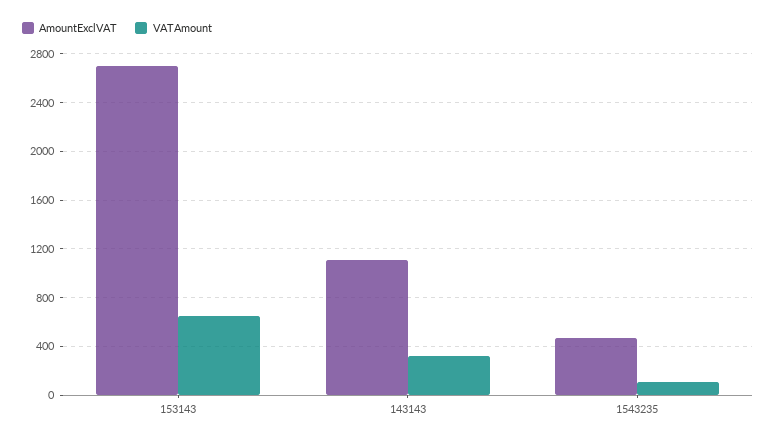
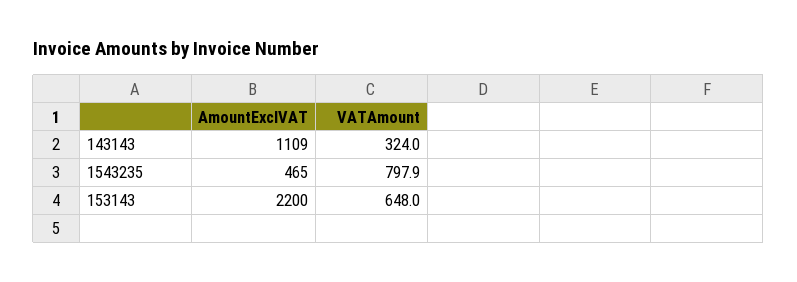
AmountExclVAT, 153143: 2700 -> 2200
VATAmount, 1543235: 100 -> 797.9

